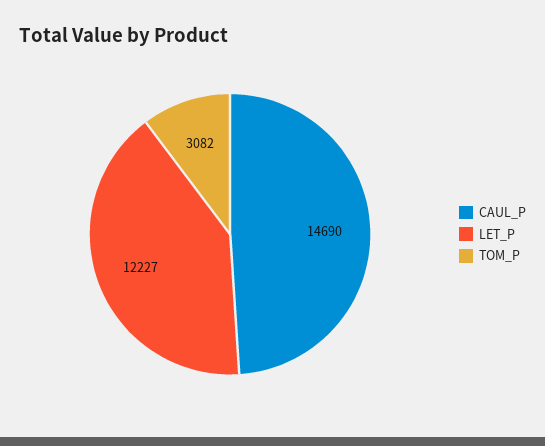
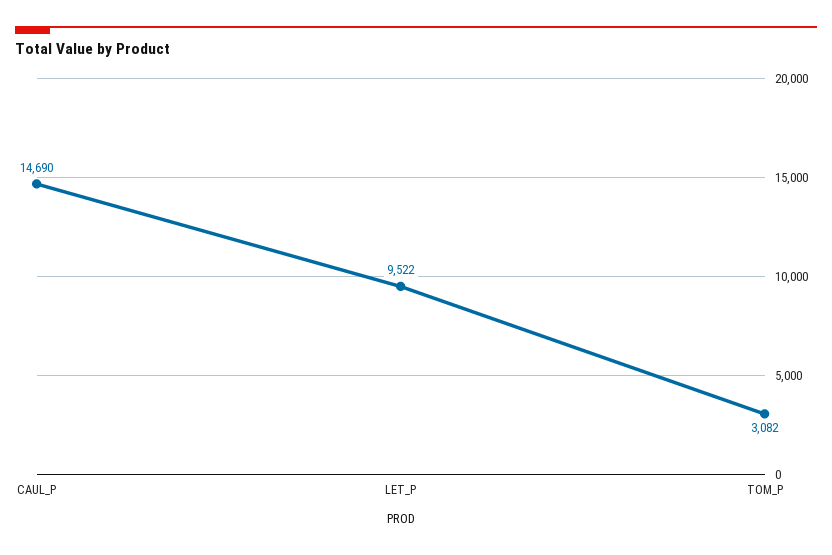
LET_P: 12227 -> 9522

